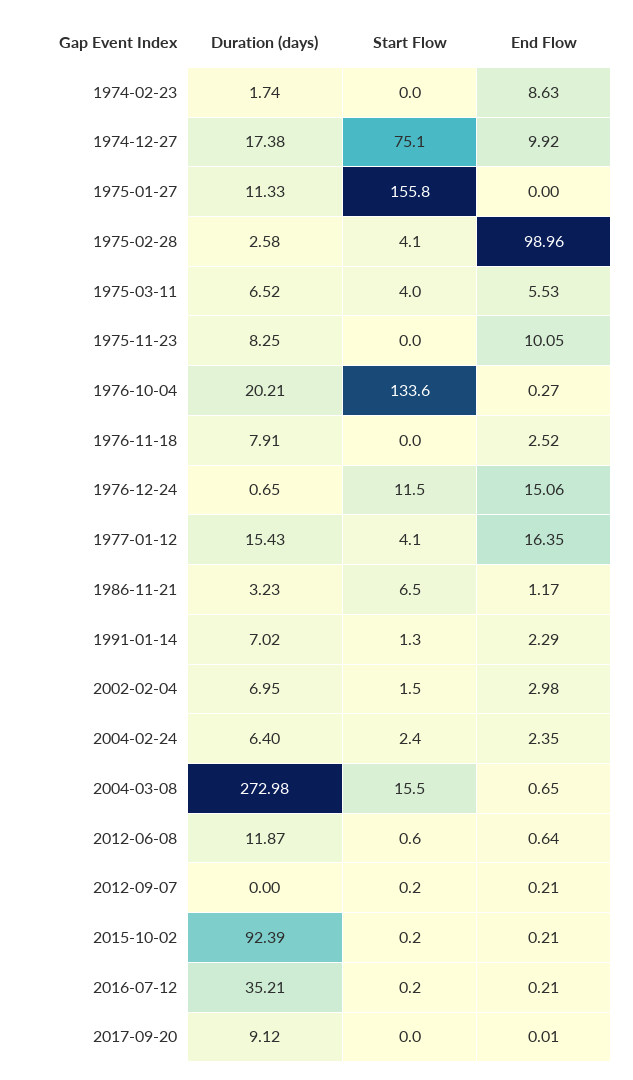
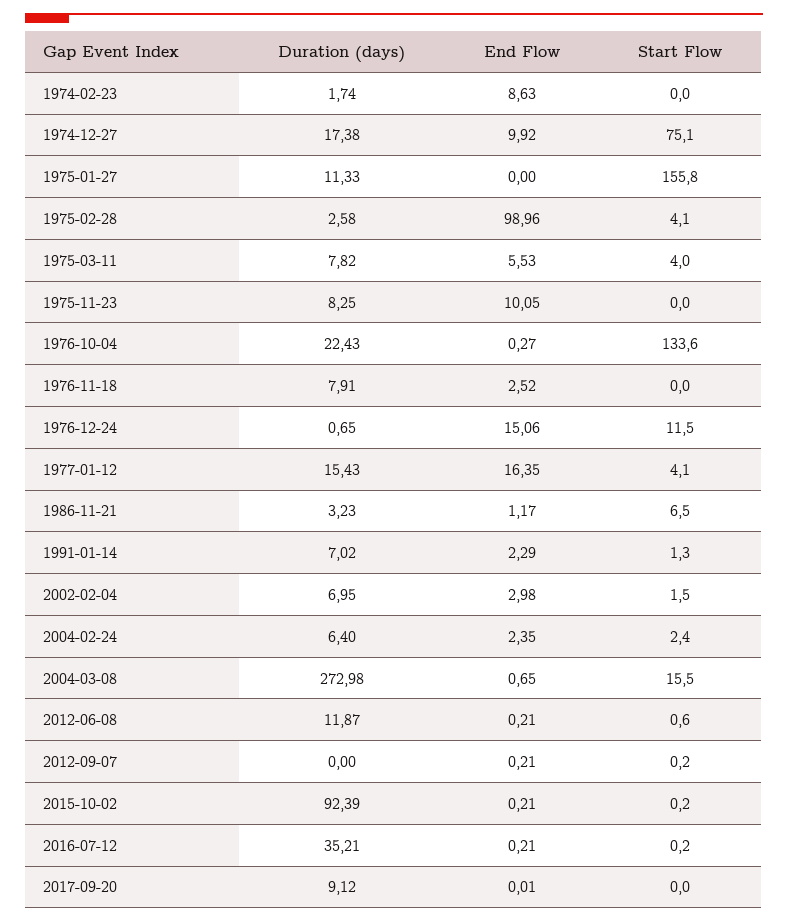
Duration (days), 1975-03-11: 6.52 -> 7.82
Duration (days), 1976-10-04: 20.21 -> 22.43
End Flow, 2012-06-08: 0.64 -> 0.21

